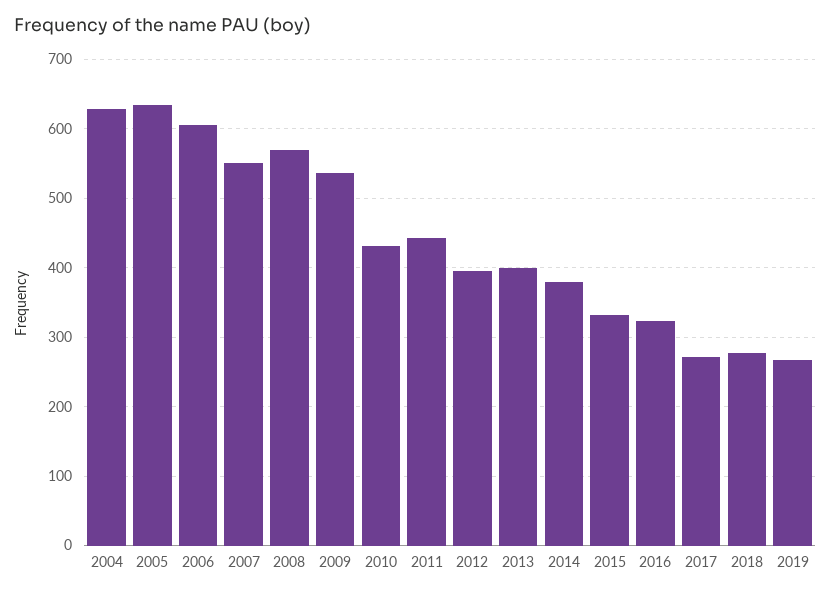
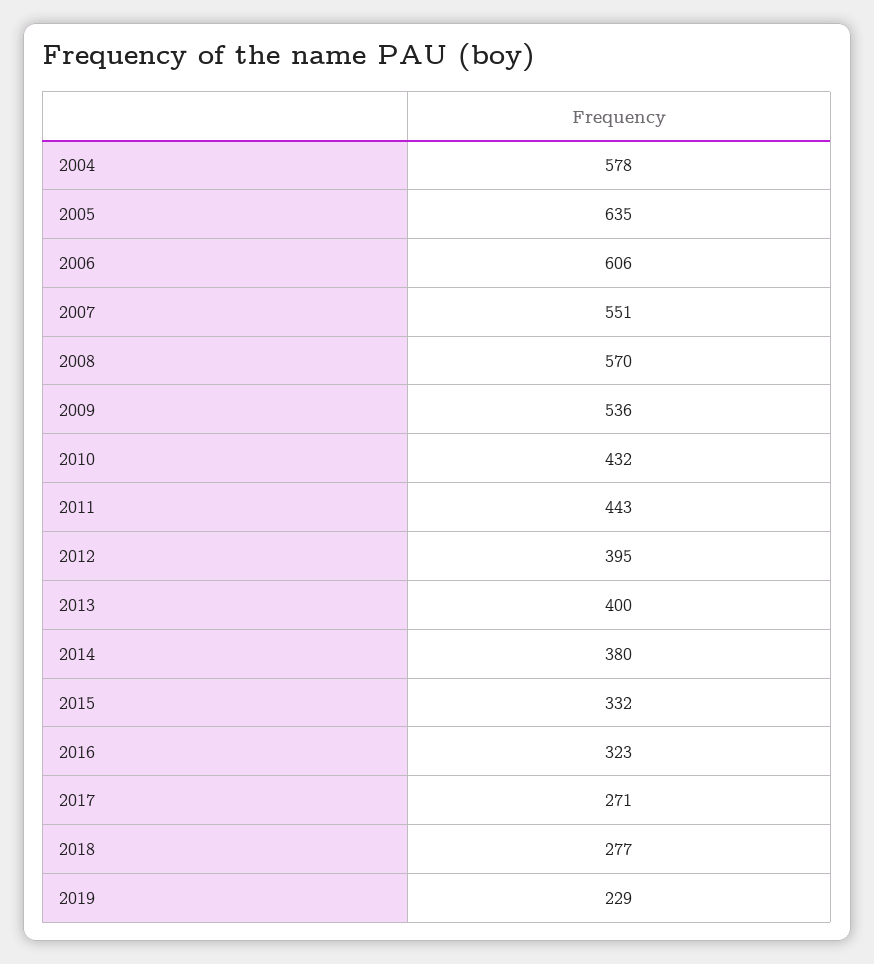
2004: 630 -> 578
2019: 270 -> 229

